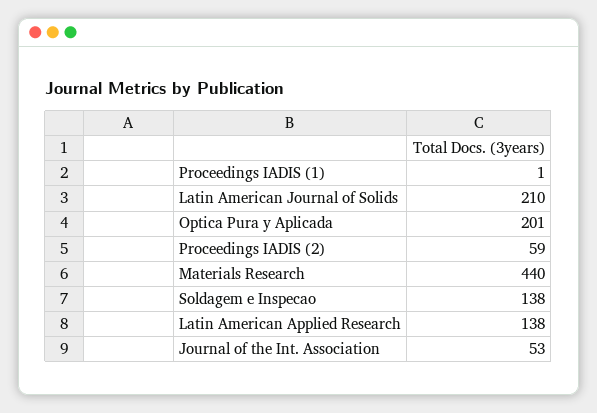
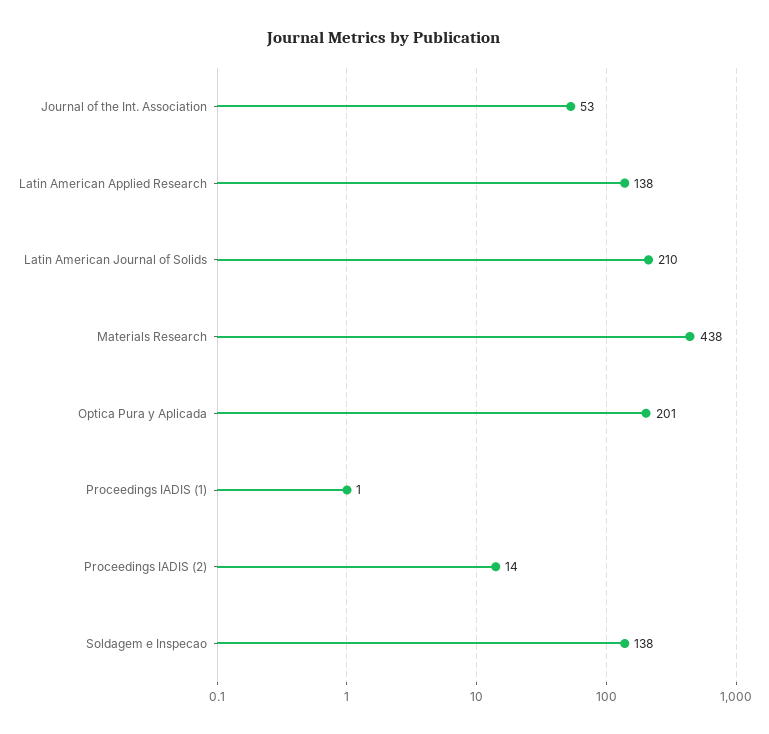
Proceedings IADIS (2): 59 -> 14
Materials Research: 440 -> 438

